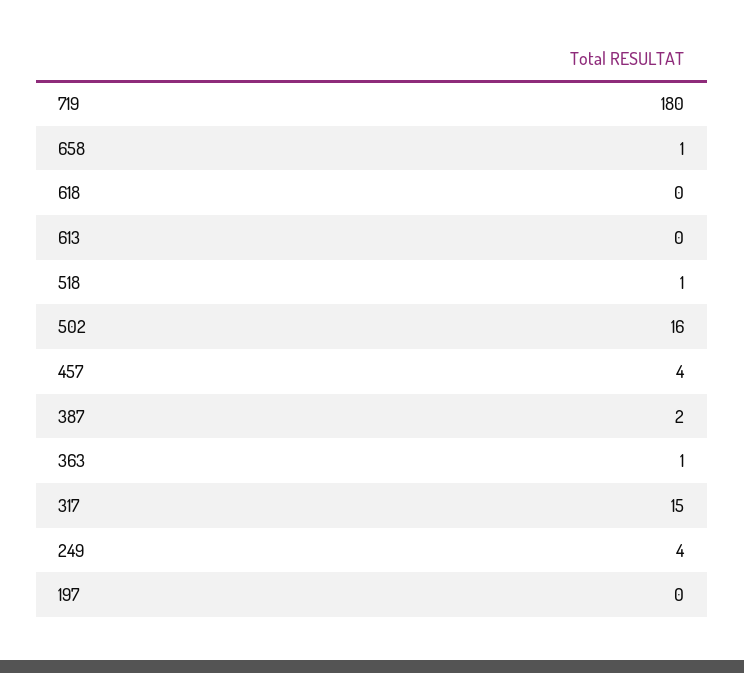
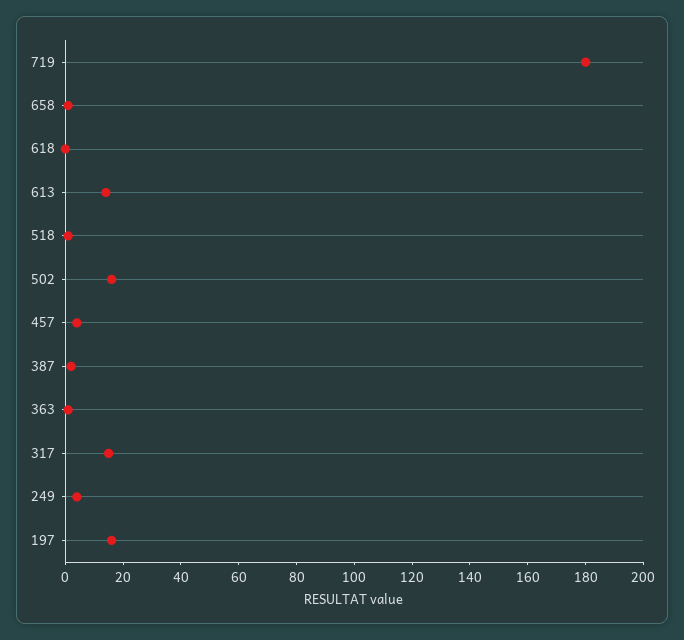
613: 0 -> 15
197: 0 -> 15

